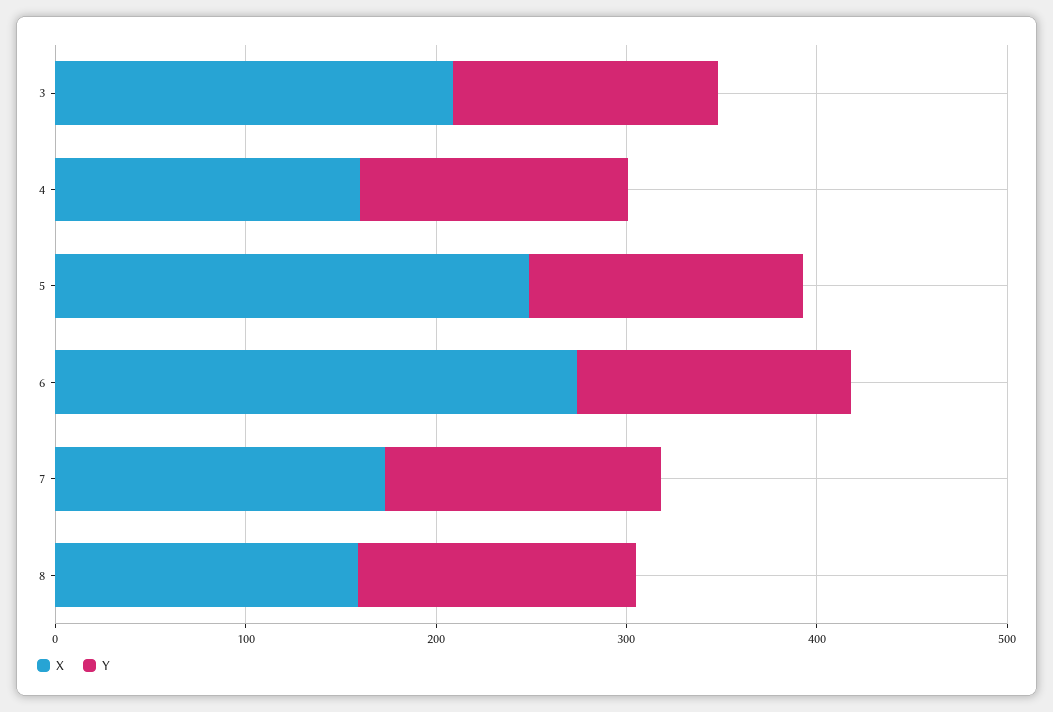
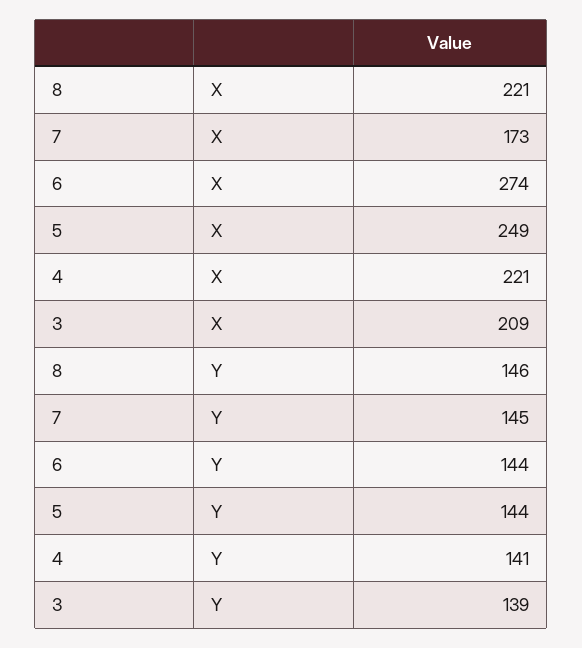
X, 4: 160 -> 221
X, 8: 160 -> 221

